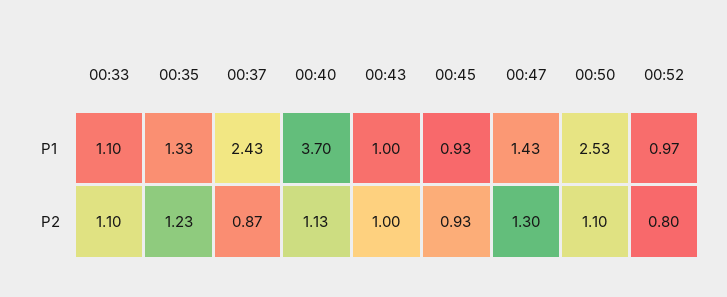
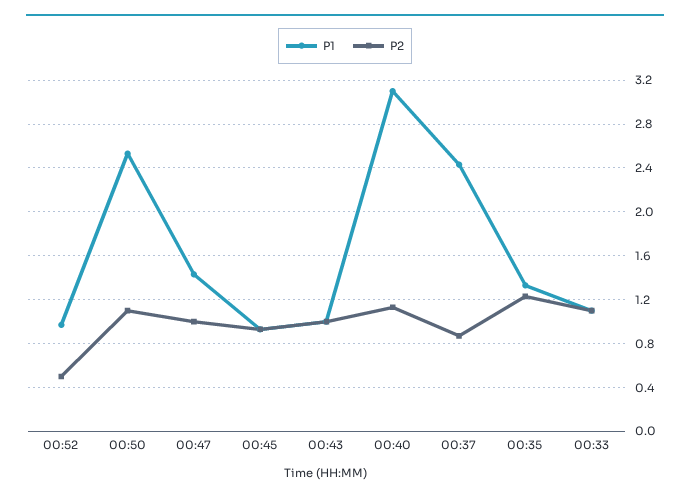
P1, 00:40: 3.7 -> 3.1
P2, 00:47: 1.3 -> 1
P2, 00:52: 0.8 -> 0.5

